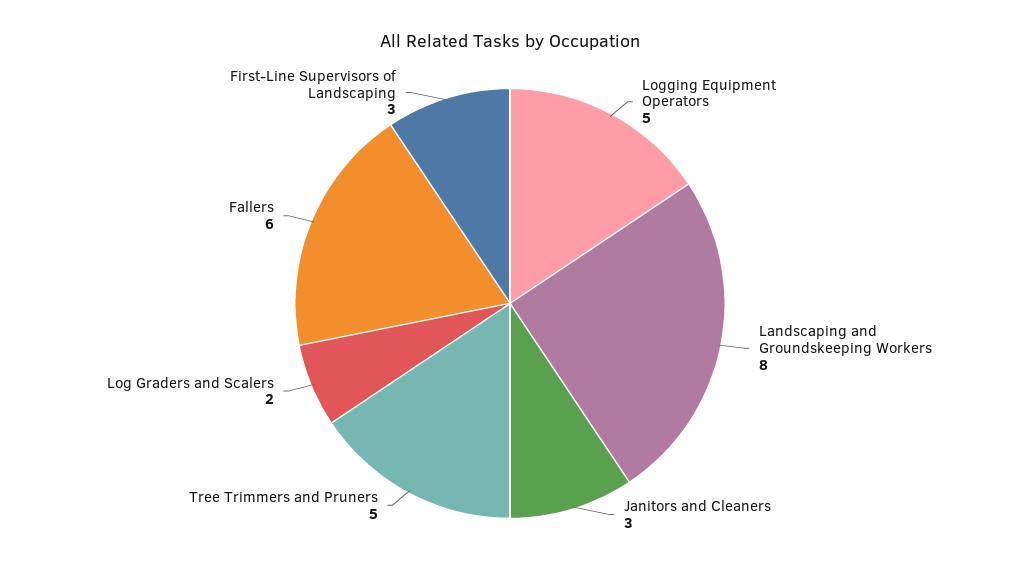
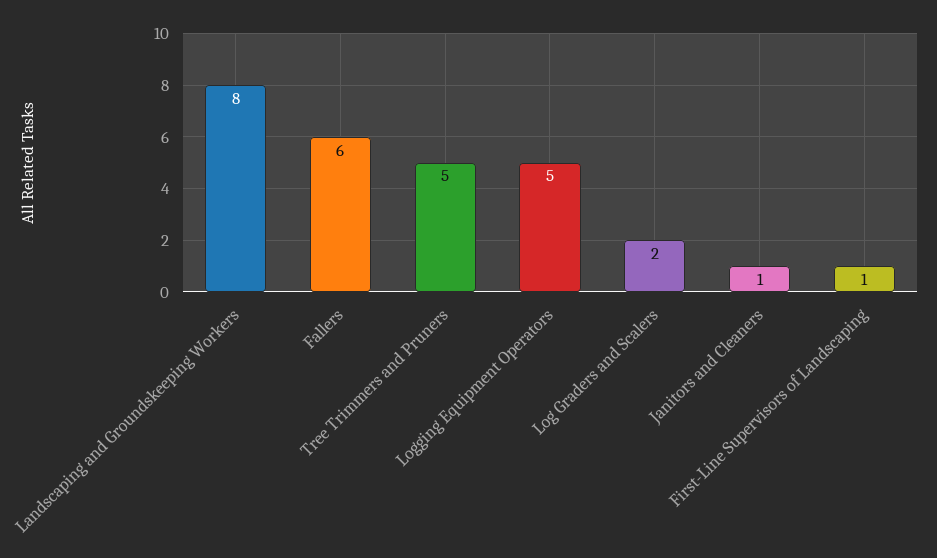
Janitors and Cleaners: 3 -> 1
First-Line Supervisors of Landscaping: 3 -> 1

